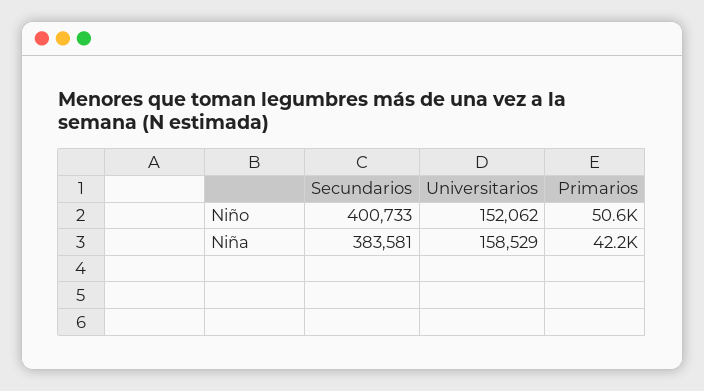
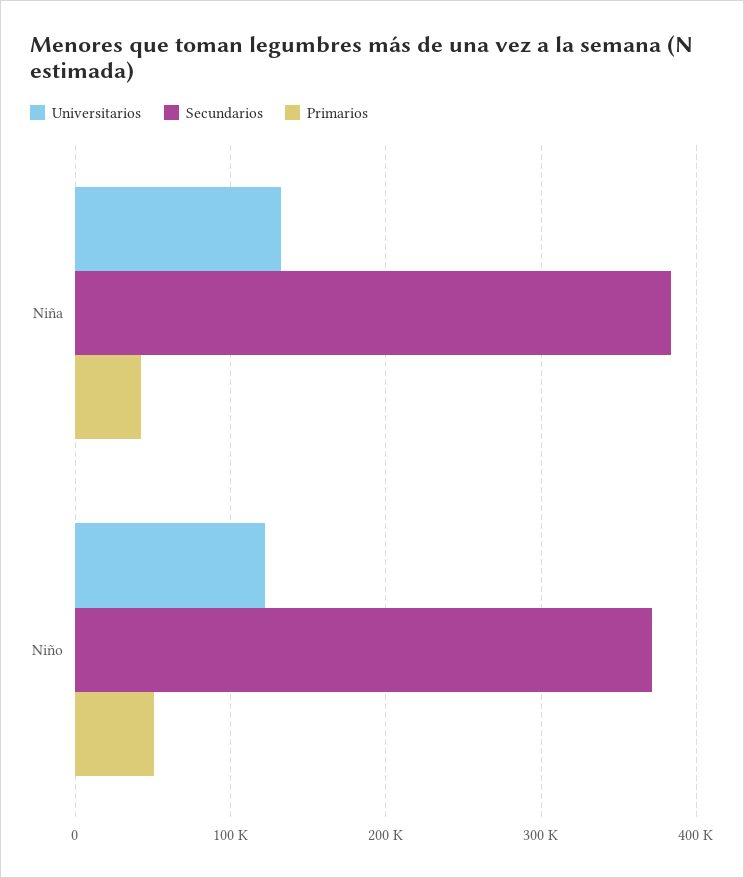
Secundarios, Niño: 400733 -> 370000
Universitarios, Niño: 152062 -> 120000
Universitarios, Niña: 158529 -> 130000

